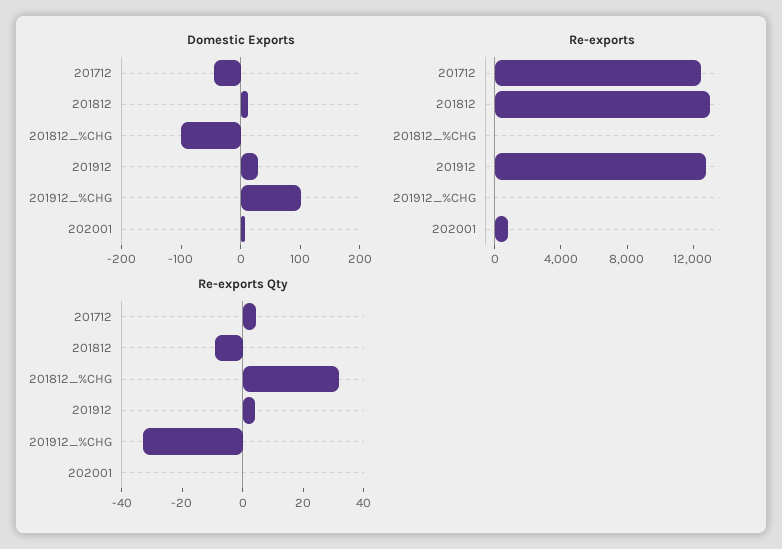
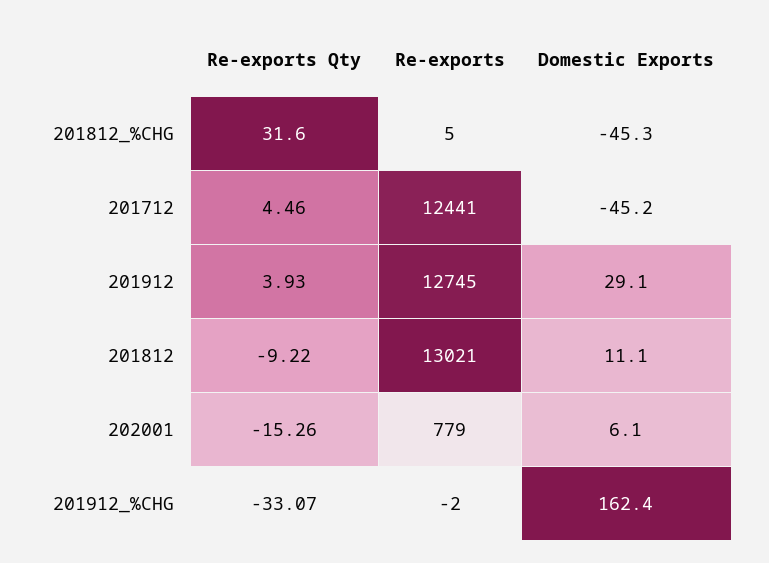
Domestic Exports, 201812_%CHG: -100 -> -45.3
Domestic Exports, 201912_%CHG: 100 -> 162.4
Re-exports Qty, 202001: 0 -> -15.26

